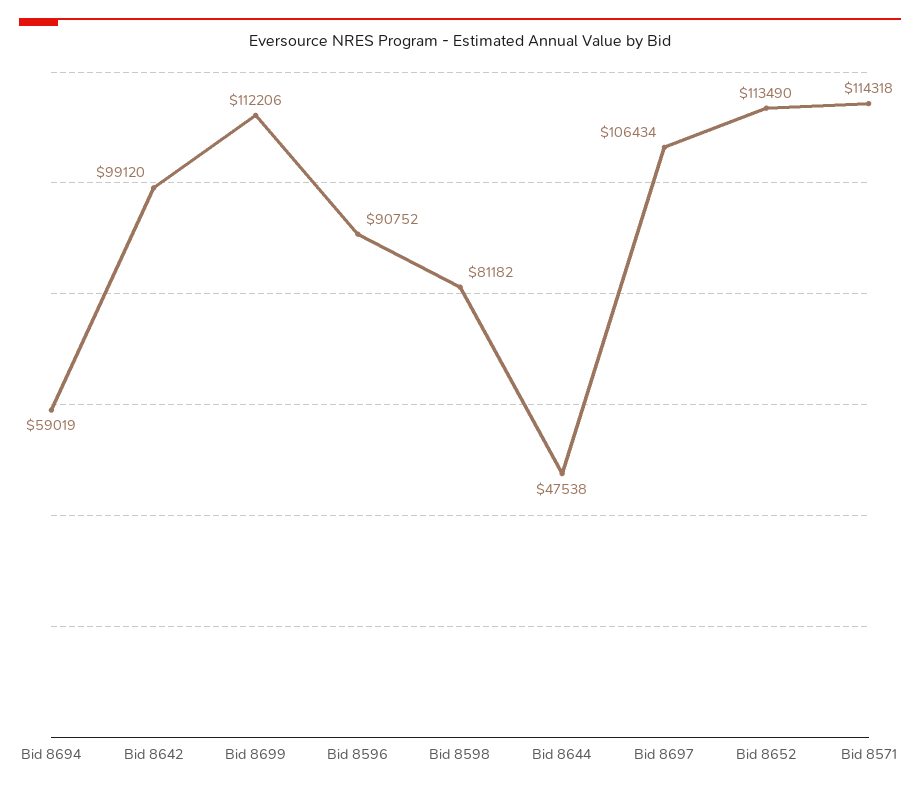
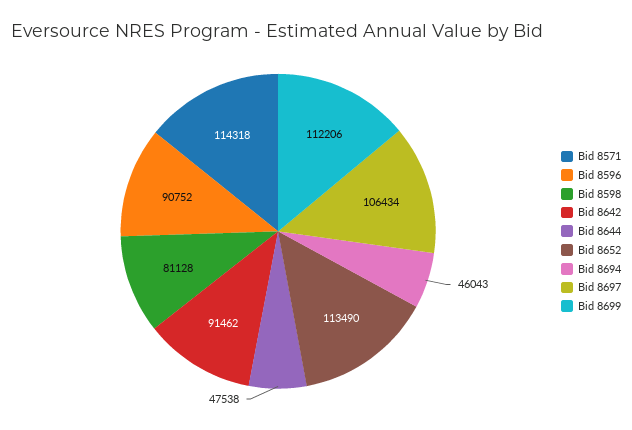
Bid 8694: 59019 -> 46043
Bid 8642: 99120 -> 91462
Bid 8598: 81182 -> 81128

